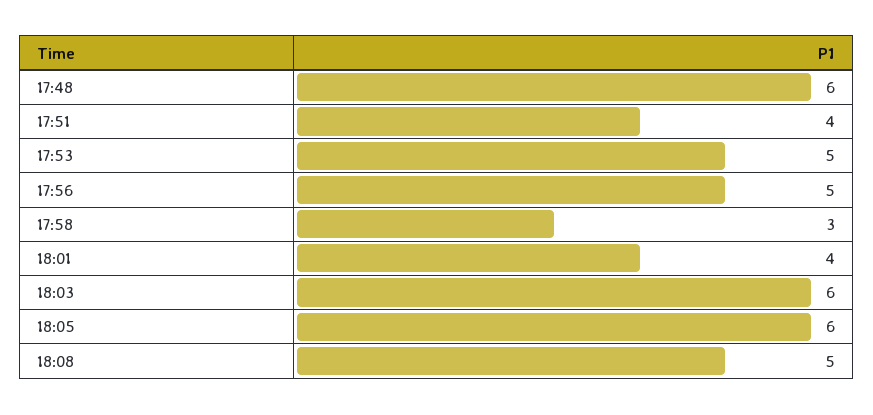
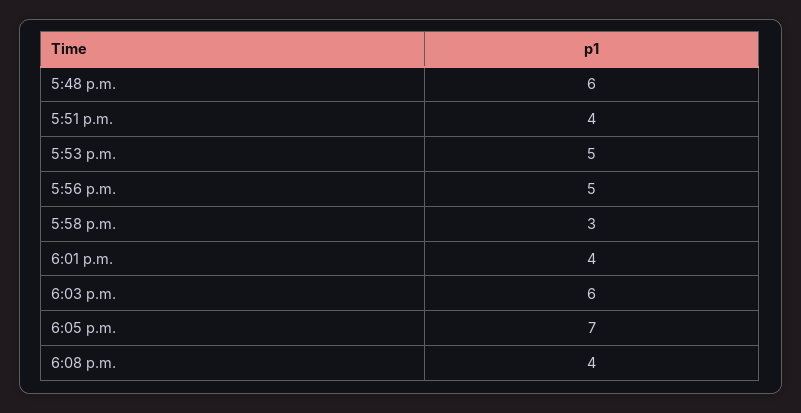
18:05: 6 -> 7
18:08: 5 -> 4

